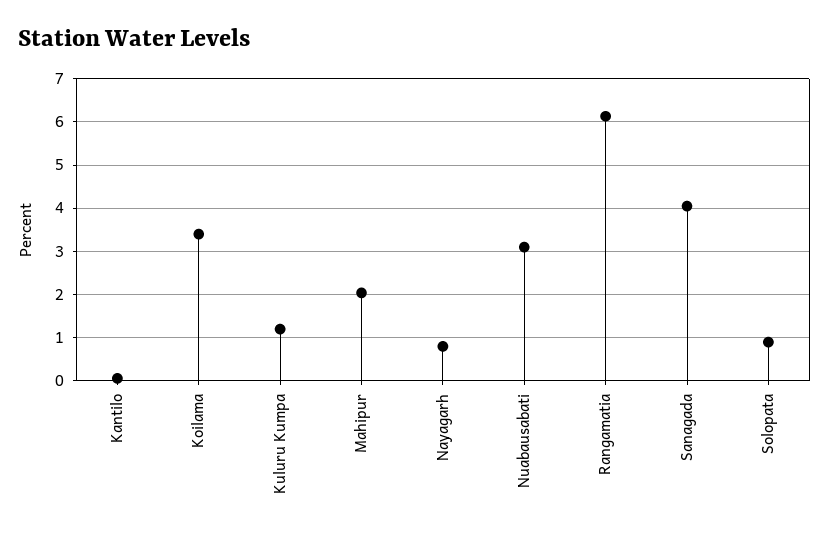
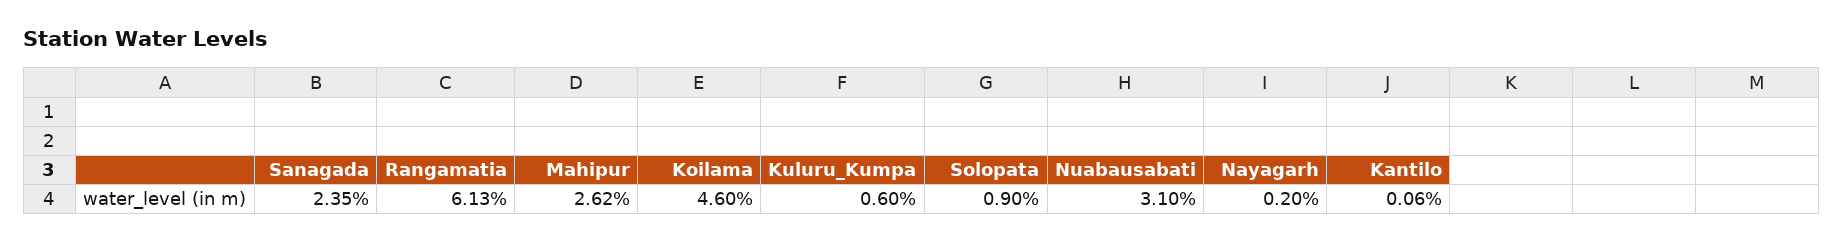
Koilama: 3.4 -> 4.6
Kuluru Kumpa: 1.2 -> 0.6
Mahipur: 2 -> 2.62
Nayagarh: 0.8 -> 0.2
Sanagada: 4 -> 2.35

